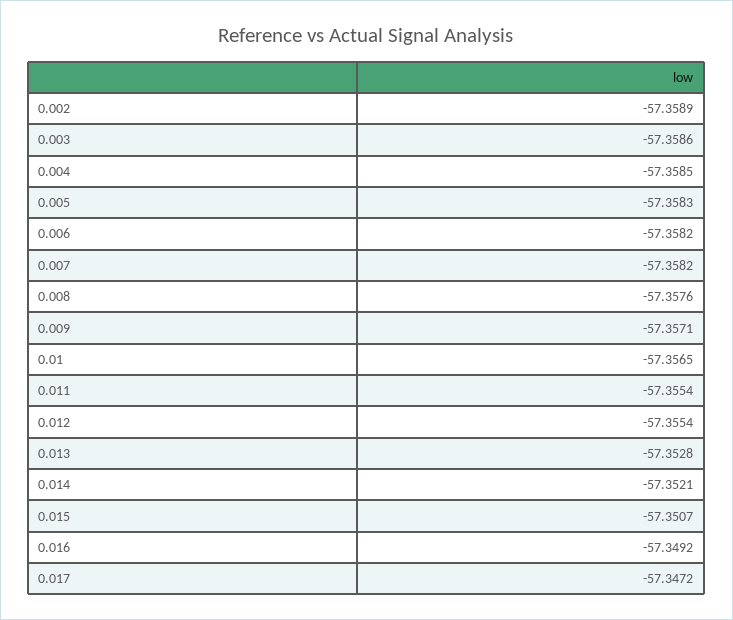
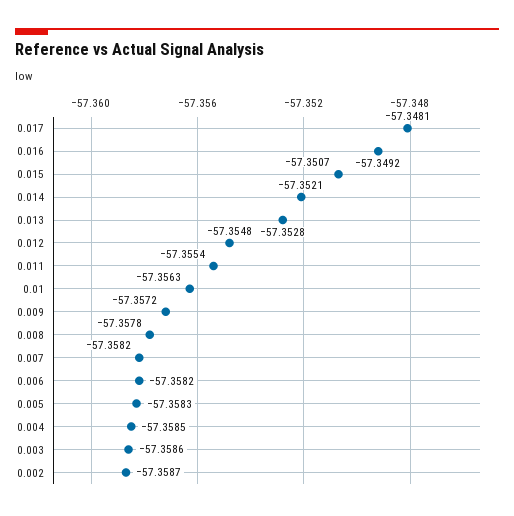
0.002: -57.3589 -> -57.3587
0.008: -57.3576 -> -57.3578
0.009: -57.3571 -> -57.3572
0.01: -57.3565 -> -57.3563
0.012: -57.3554 -> -57.3548
0.017: -57.3472 -> -57.3481

